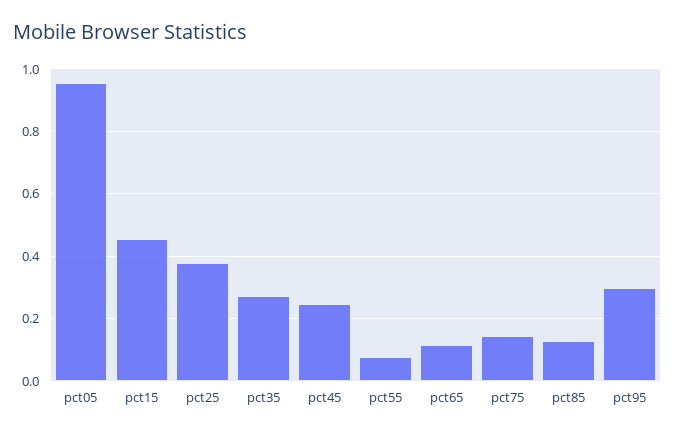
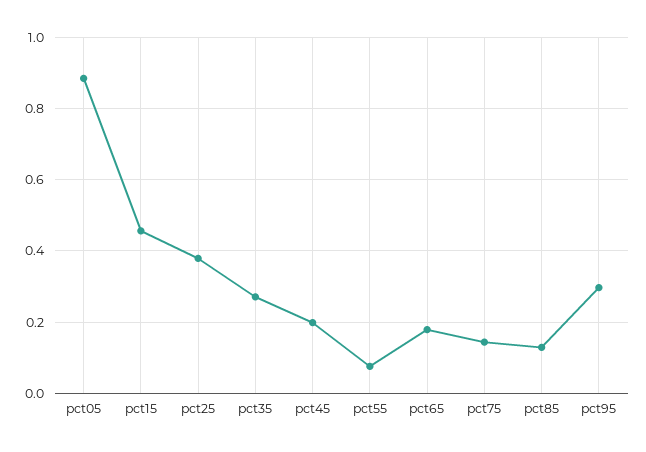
pct05: 0.96 -> 0.88
pct45: 0.24 -> 0.2
pct65: 0.12 -> 0.18

